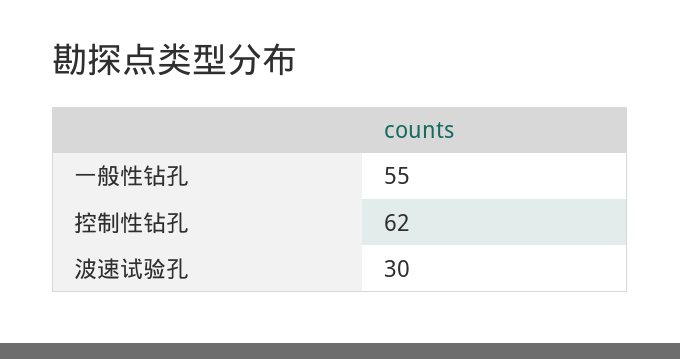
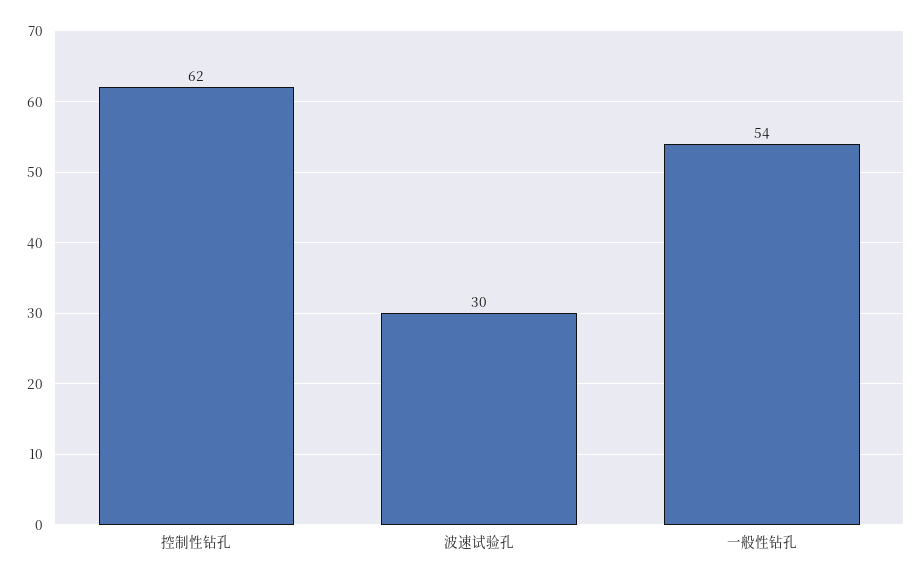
一般性钻孔: 55 -> 54

